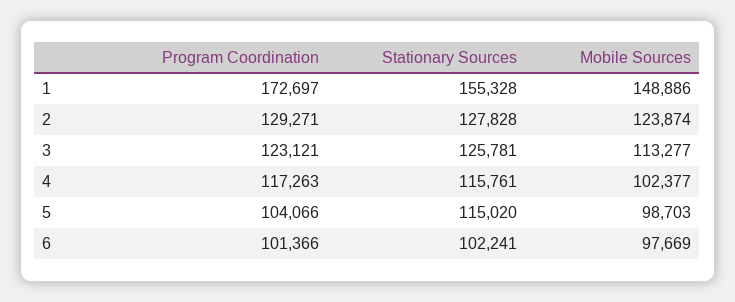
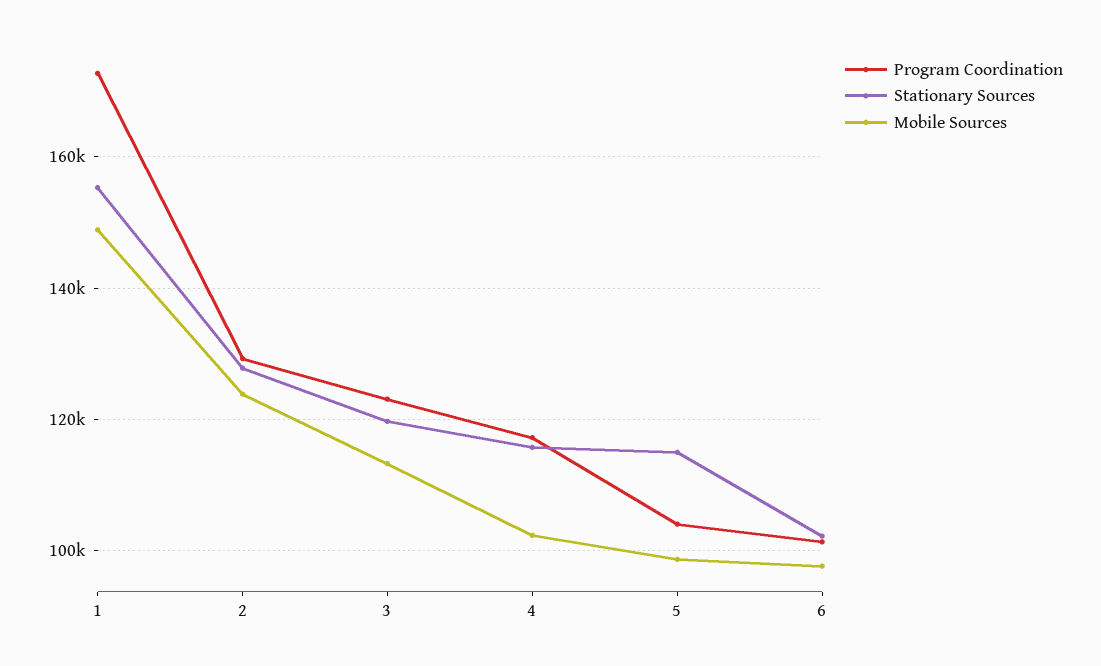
Stationary Sources, 3: 125781 -> 120000

